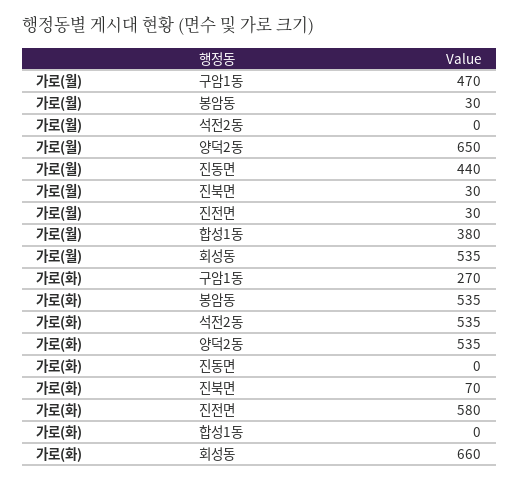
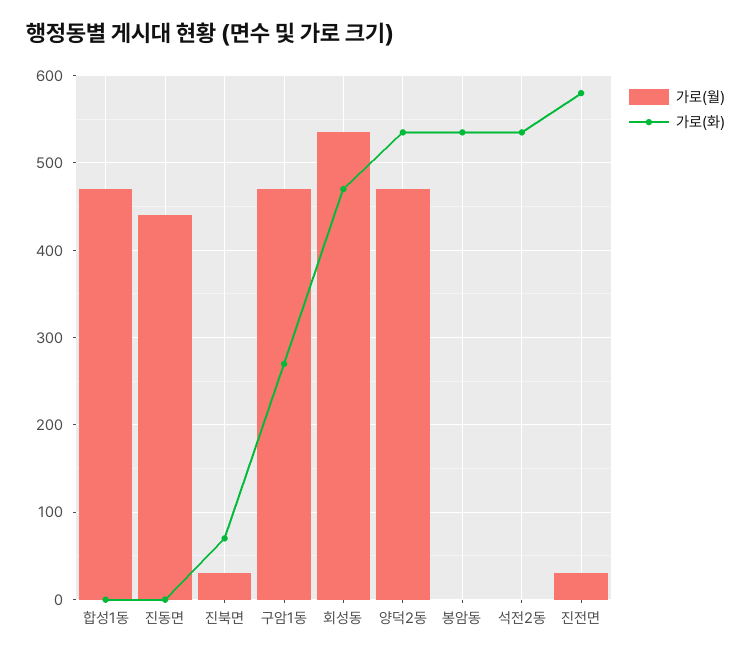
가로(월), 봉암동: 30 -> 0
가로(월), 양덕2동: 650 -> 470
가로(월), 합성1동: 380 -> 470
가로(화), 회성동: 660 -> 470

